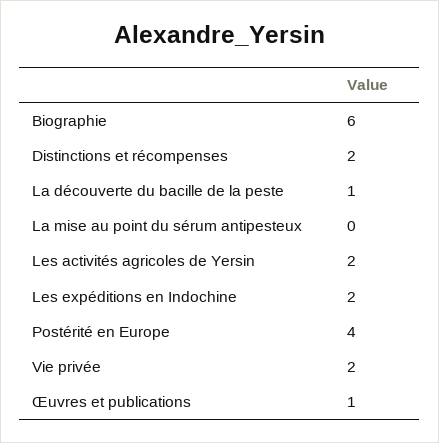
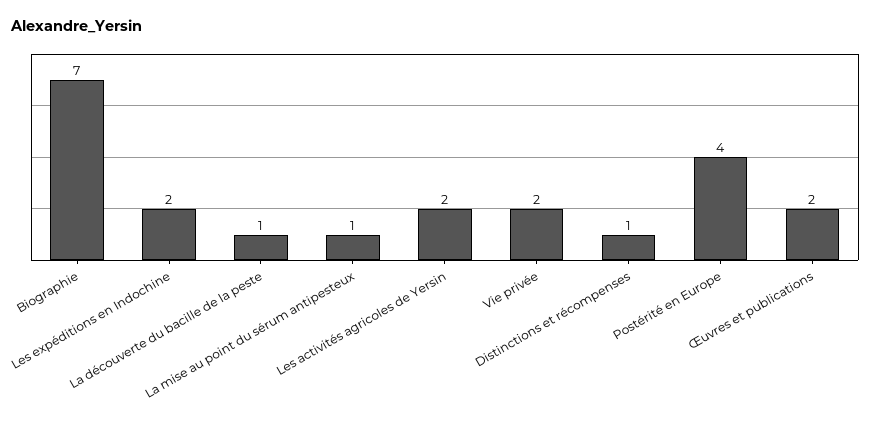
Biographie: 6 -> 7
Distinctions et récompenses: 2 -> 1
La mise au point du sérum antipesteux: 0 -> 1
Œuvres et publications: 1 -> 2

